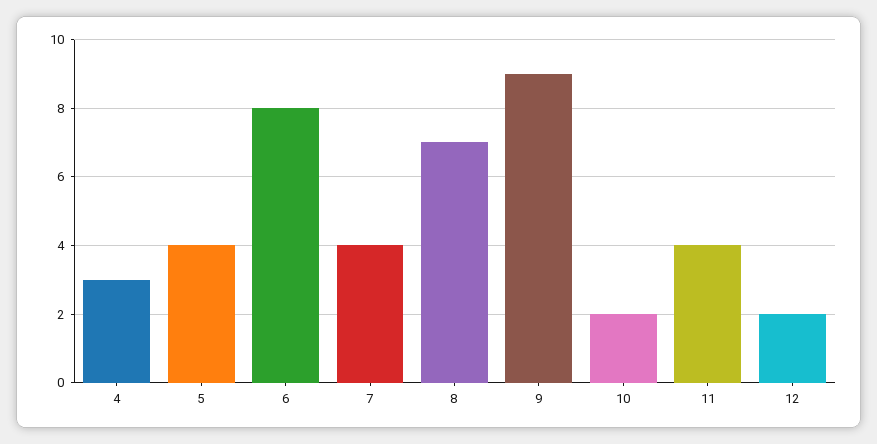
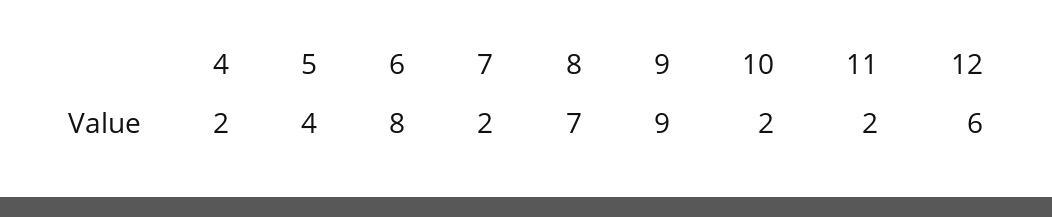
4: 3 -> 2
7: 4 -> 2
11: 4 -> 2
12: 2 -> 6

